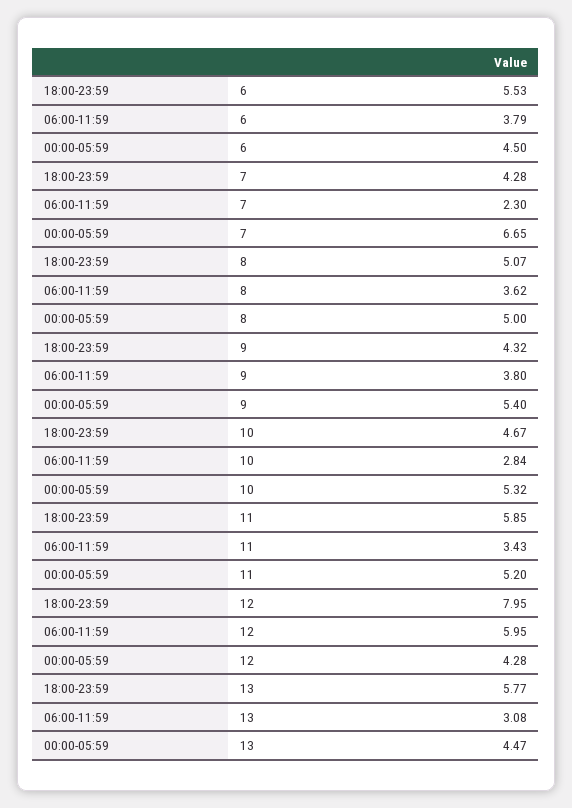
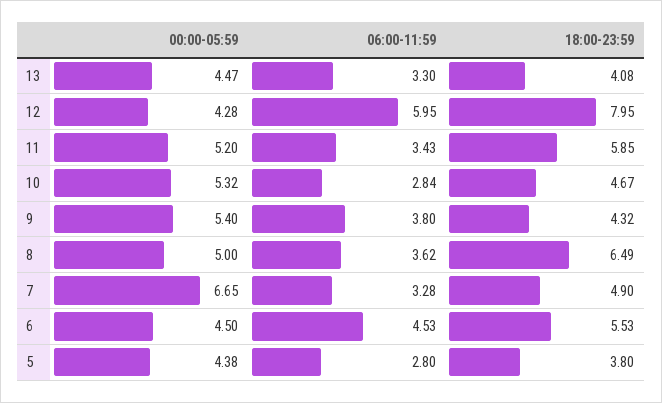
06:00-11:59, 6: 3.79 -> 4.53
18:00-23:59, 7: 4.28 -> 4.9
06:00-11:59, 7: 2.3 -> 3.28
18:00-23:59, 8: 5.07 -> 6.49
18:00-23:59, 13: 5.77 -> 4.08
06:00-11:59, 13: 3.08 -> 3.3
00:00-05:59, 5: none -> 4.38
06:00-11:59, 5: none -> 2.8
18:00-23:59, 5: none -> 3.8

